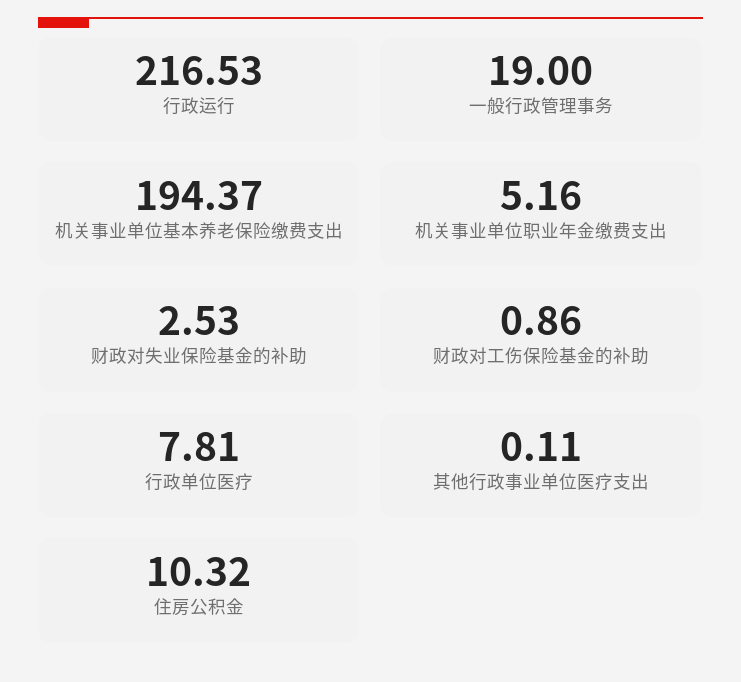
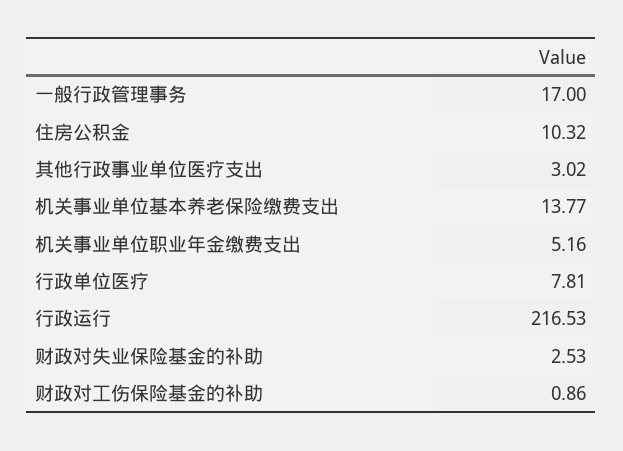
一般行政管理事务: 19 -> 17
机关事业单位基本养老保险缴费支出: 194.37 -> 13.77
其他行政事业单位医疗支出: 0.11 -> 3.02

